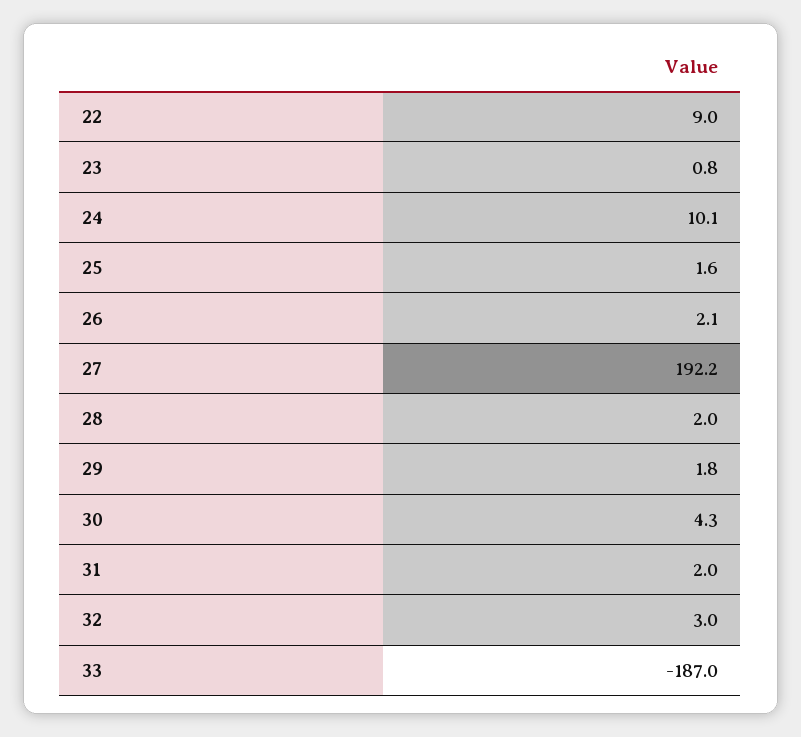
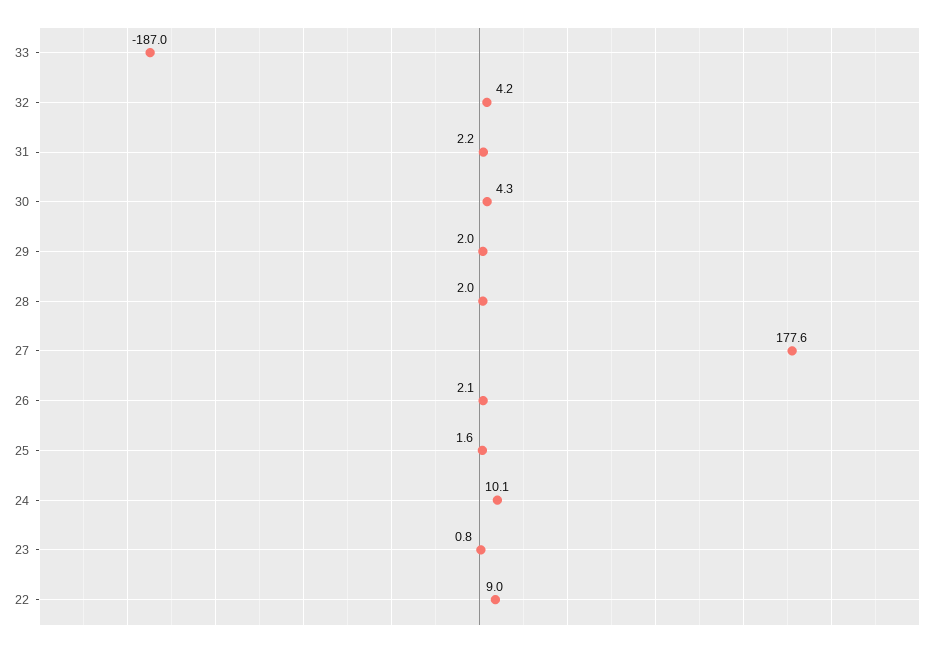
27: 192.2 -> 177.6
29: 1.8 -> 2
31: 2 -> 2.2
32: 3 -> 4.2

